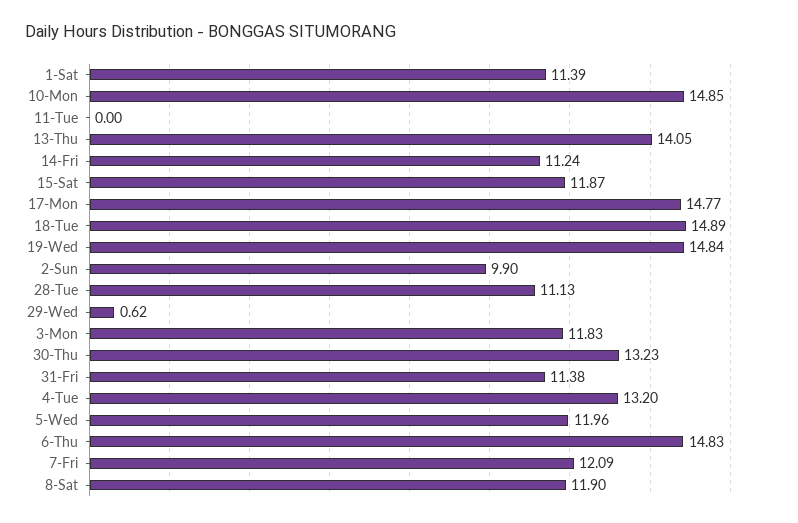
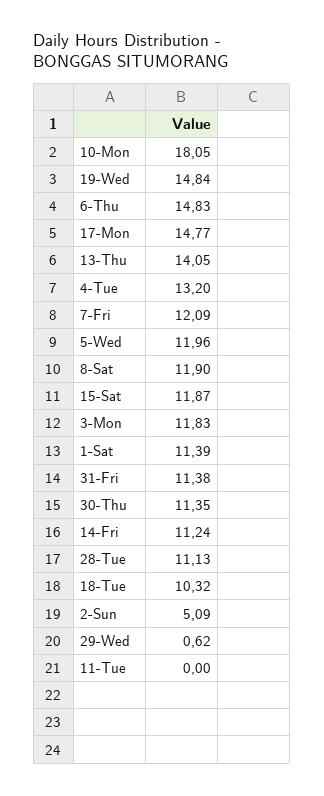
10-Mon: 14.85 -> 18.05
18-Tue: 14.89 -> 10.32
2-Sun: 9.9 -> 5.09
30-Thu: 13.23 -> 11.35

